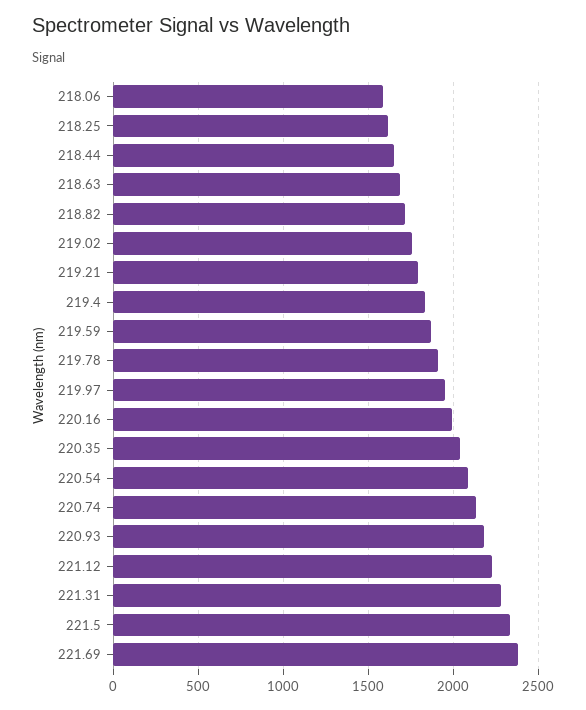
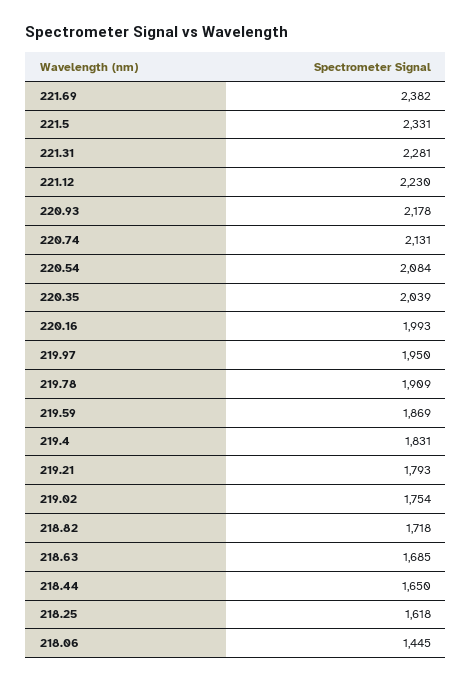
218.06: 1600 -> 1445

